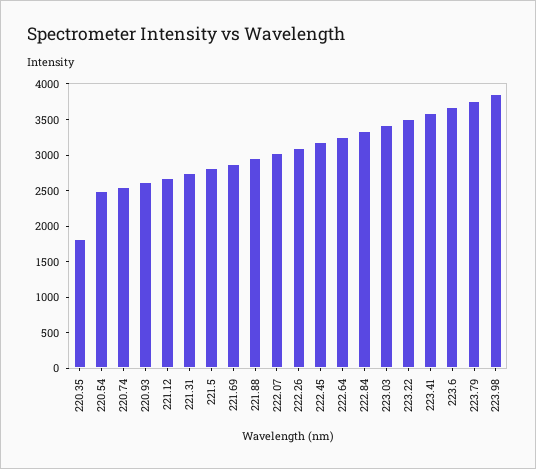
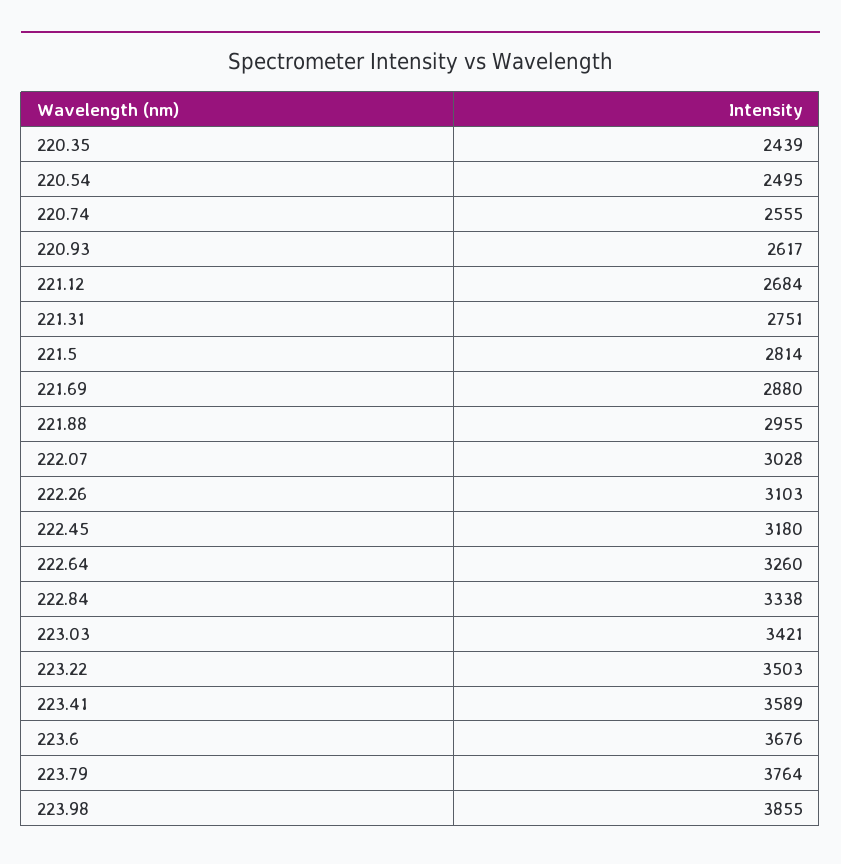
220.35: 1750 -> 2439

